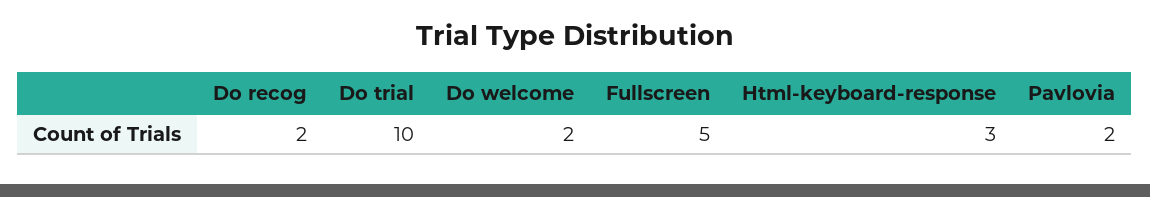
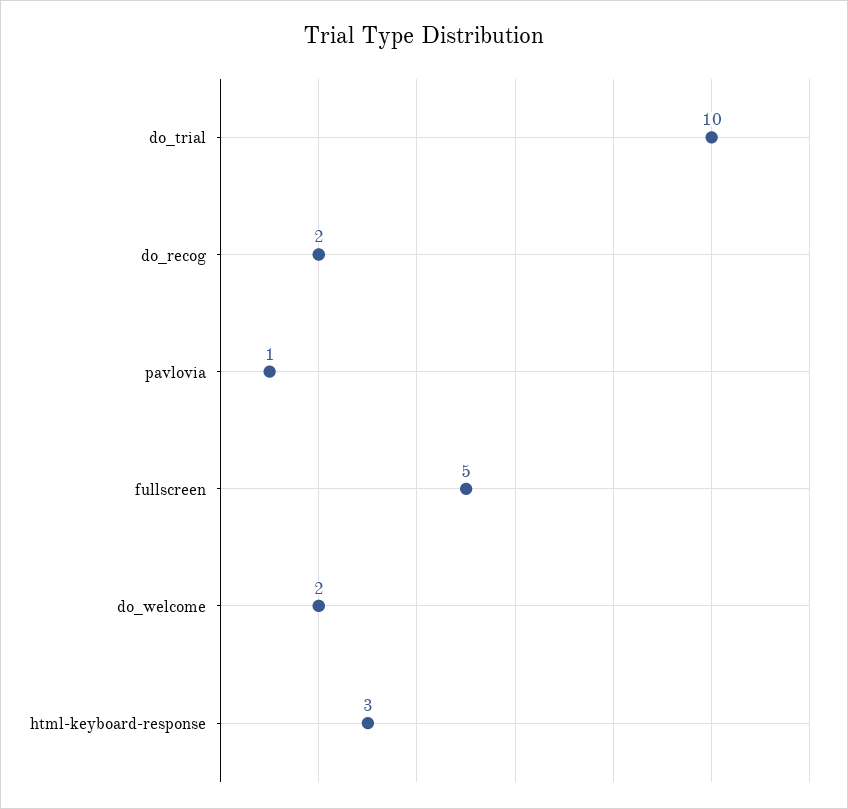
Pavlovia: 2 -> 1

